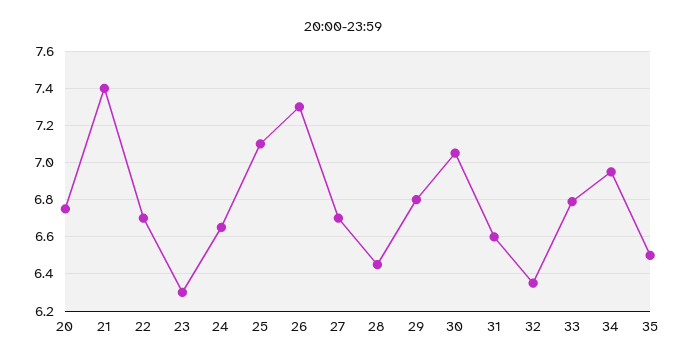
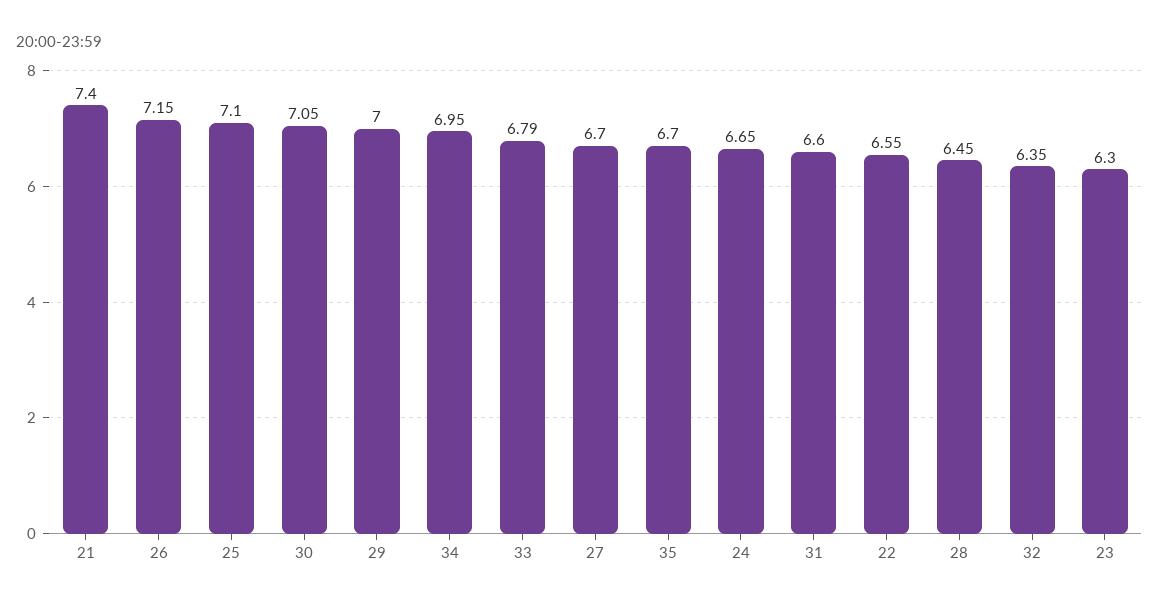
20: 6.75 -> none
22: 6.7 -> 6.55
26: 7.3 -> 7.15
29: 6.8 -> 7
35: 6.5 -> 6.7

